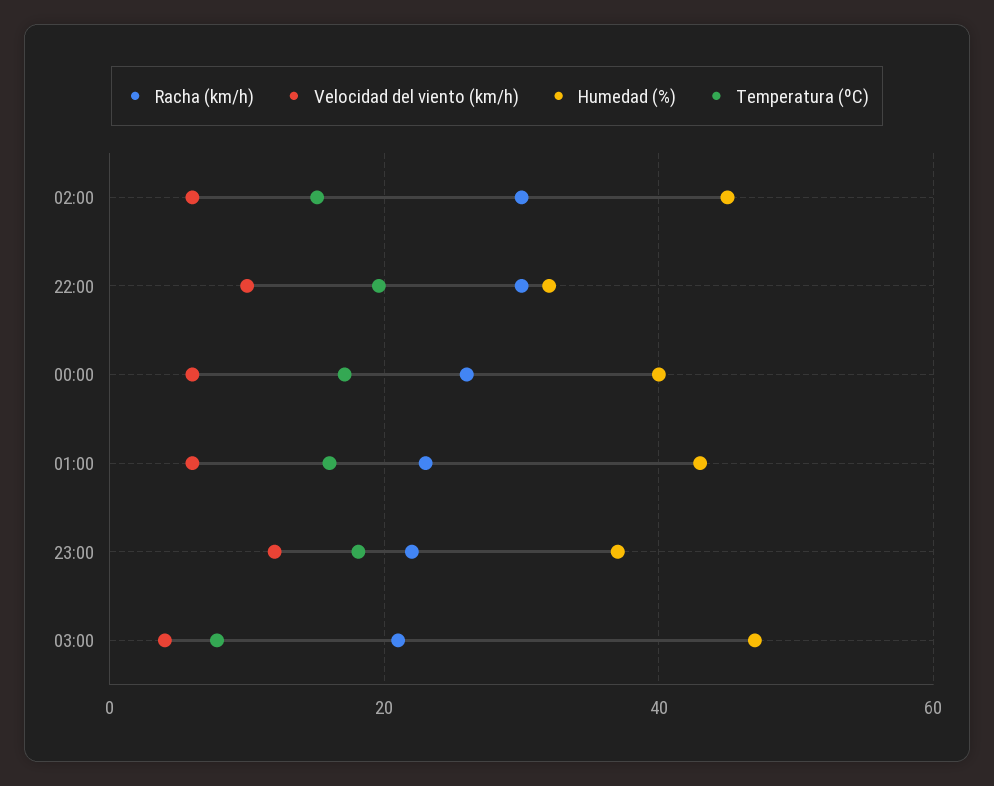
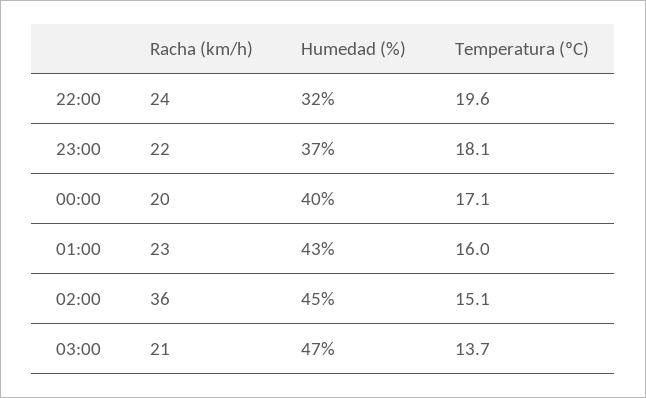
Racha (km/h), 02:00: 30 -> 36
Velocidad del viento (km/h), 02:00: 6 -> none
Racha (km/h), 22:00: 30 -> 24
Velocidad del viento (km/h), 22:00: 10 -> none
Racha (km/h), 00:00: 26 -> 20
Velocidad del viento (km/h), 00:00: 6 -> none
Velocidad del viento (km/h), 01:00: 6 -> none
Velocidad del viento (km/h), 23:00: 12 -> none
Velocidad del viento (km/h), 03:00: 4 -> none
Temperatura (ºC), 03:00: 8 -> 13.7

